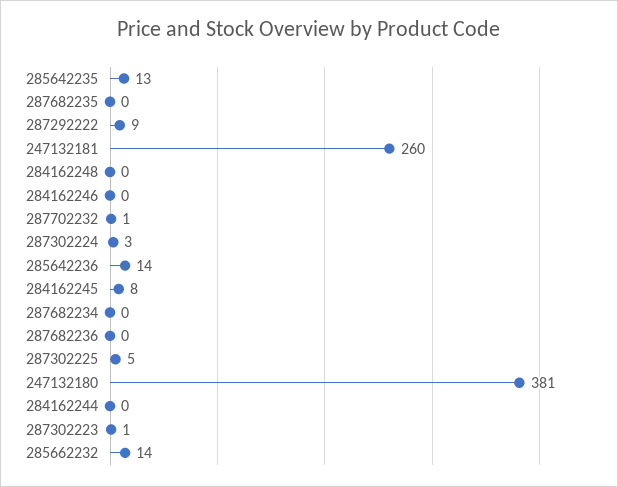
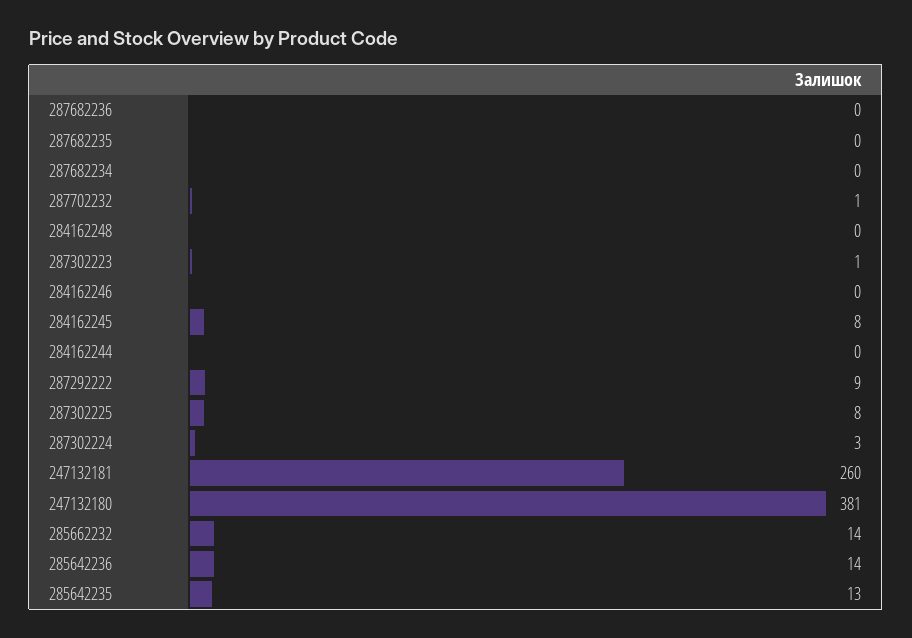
287302225: 5 -> 8

